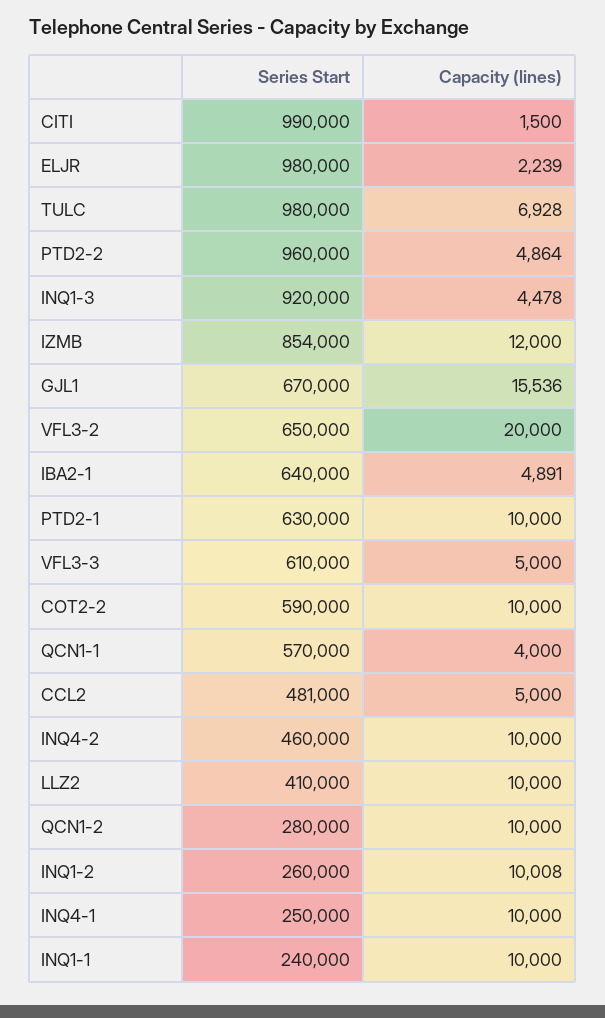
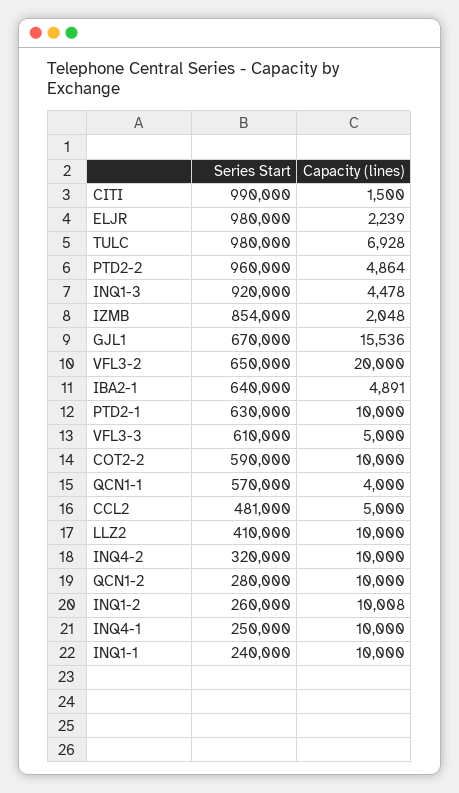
Capacity (lines), IZMB: 12000 -> 2048
Series Start, INQ4-2: 460000 -> 320000

